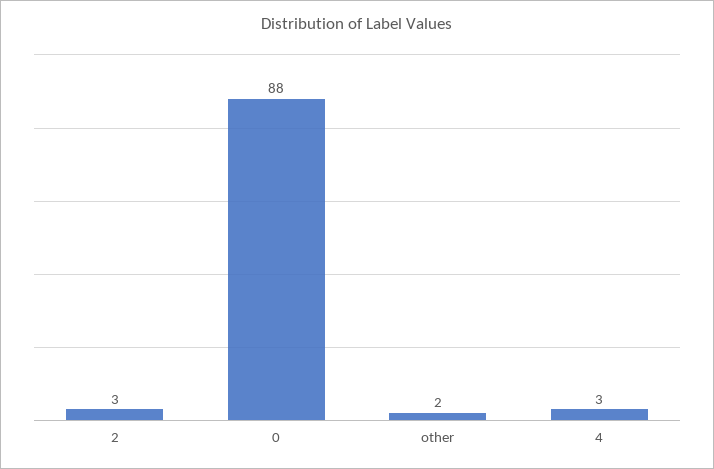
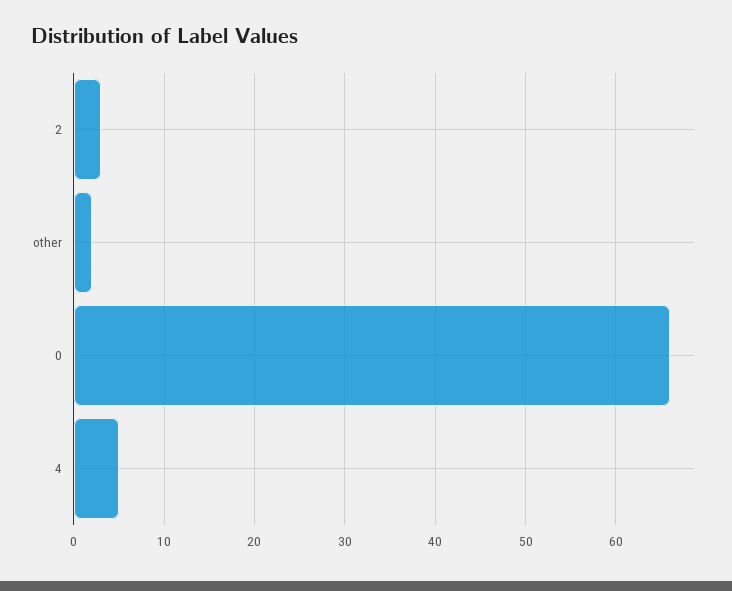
0: 88 -> 66
4: 3 -> 5

